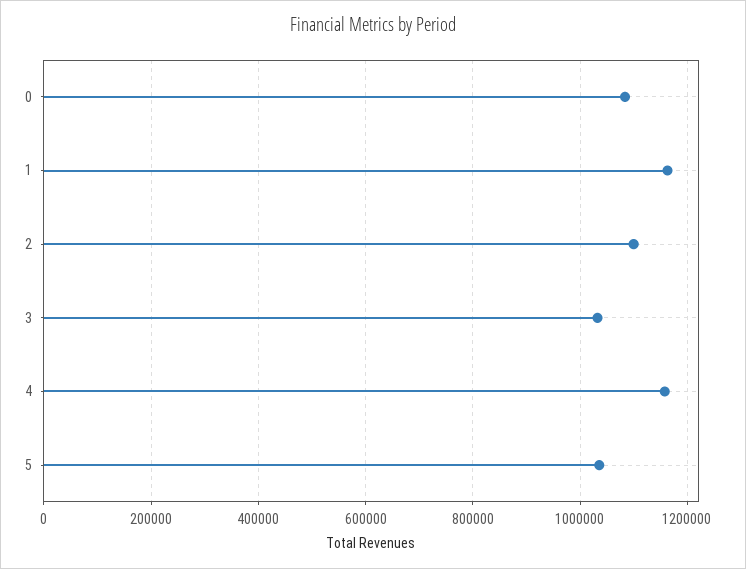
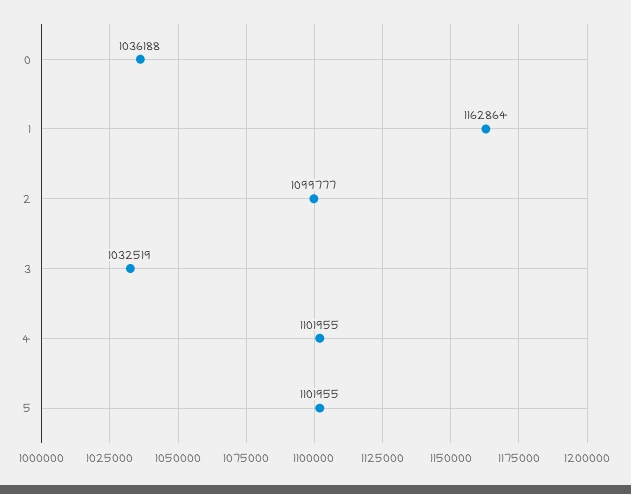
0: 1080000 -> 1036188
4: 1160000 -> 1101955
5: 1040000 -> 1101955

